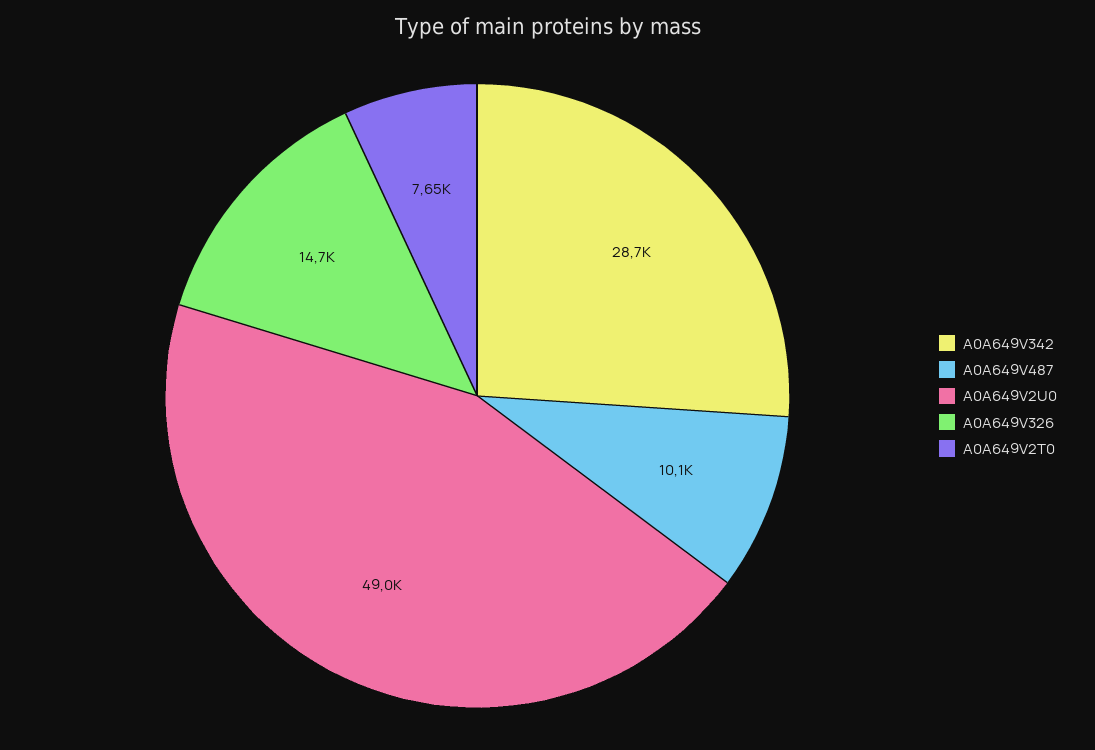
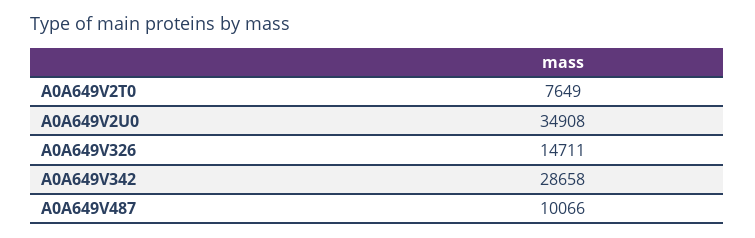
A0A649V2U0: 49000 -> 34908

